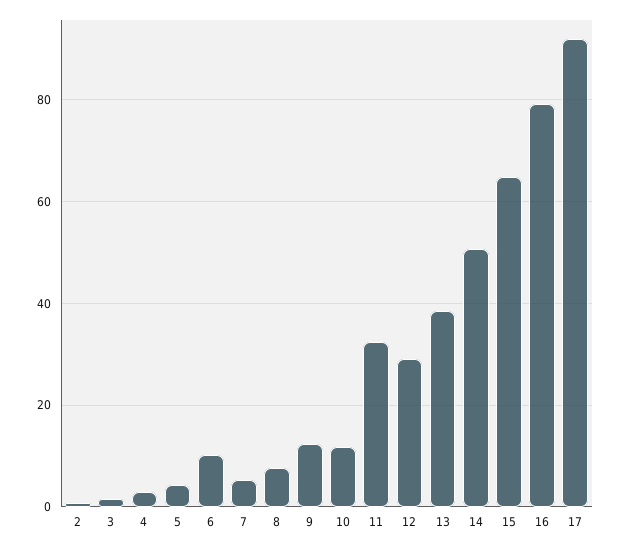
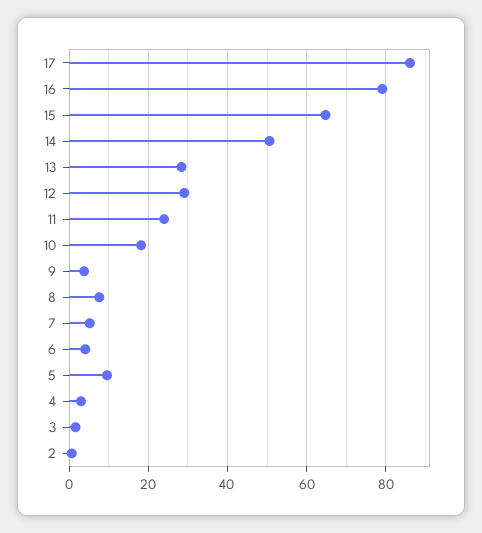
5: 4 -> 10
6: 10 -> 4
9: 12 -> 4
10: 12 -> 18
11: 32 -> 24
13: 38 -> 28
17: 92 -> 86

